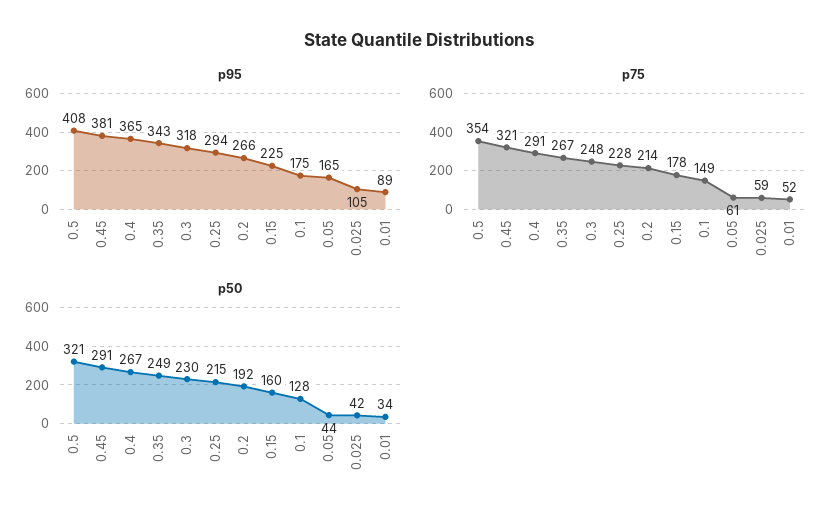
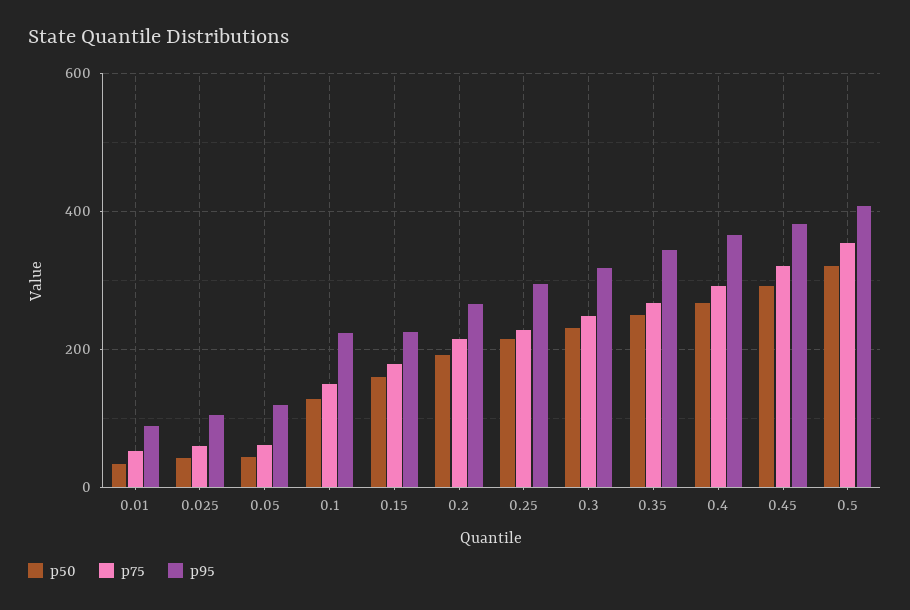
p95, 0.1: 175 -> 220
p95, 0.05: 165 -> 120

